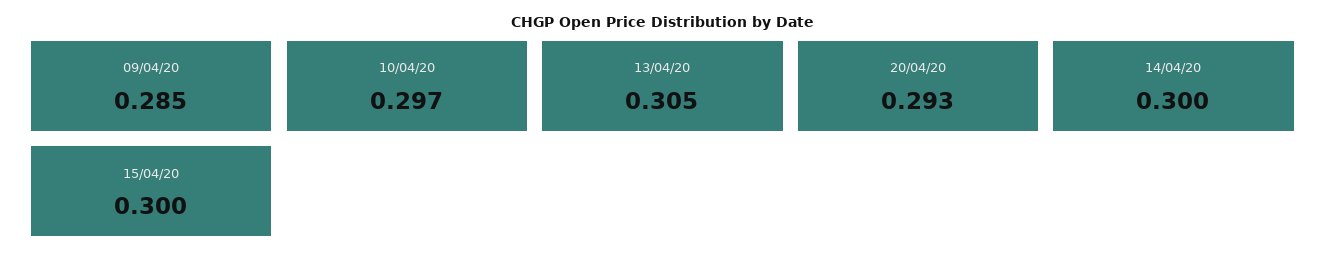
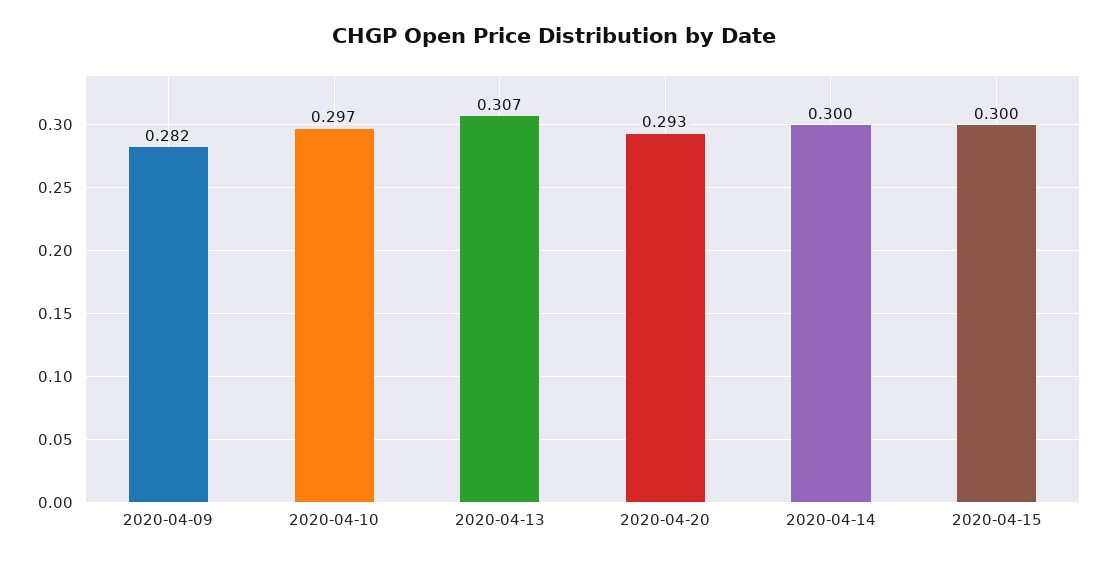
09/04/20: 0.285 -> 0.282
13/04/20: 0.305 -> 0.307

